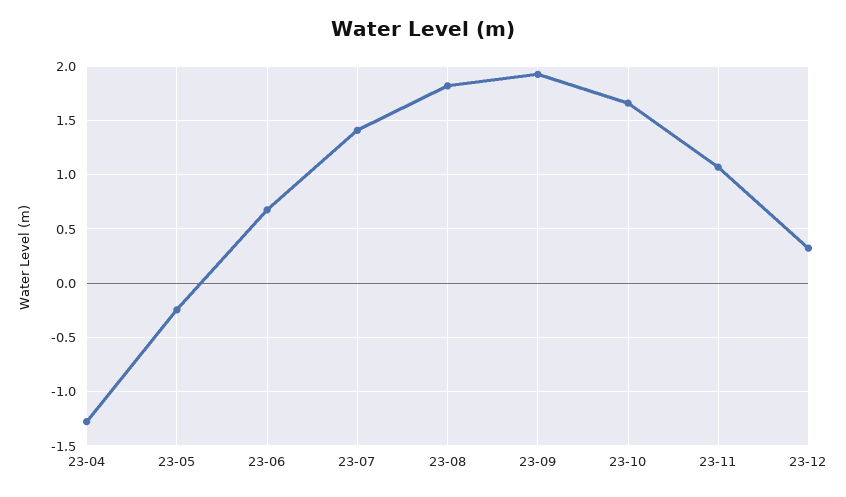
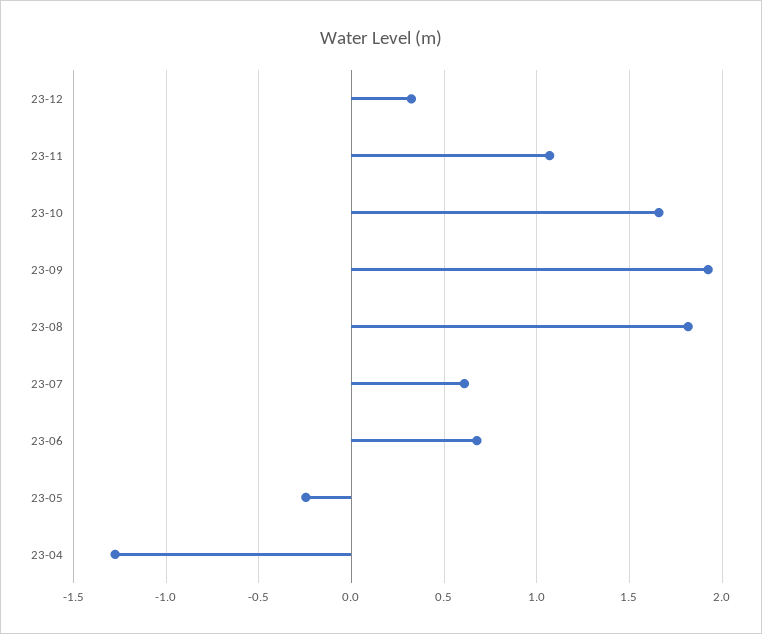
23-07: 1.4 -> 0.6

